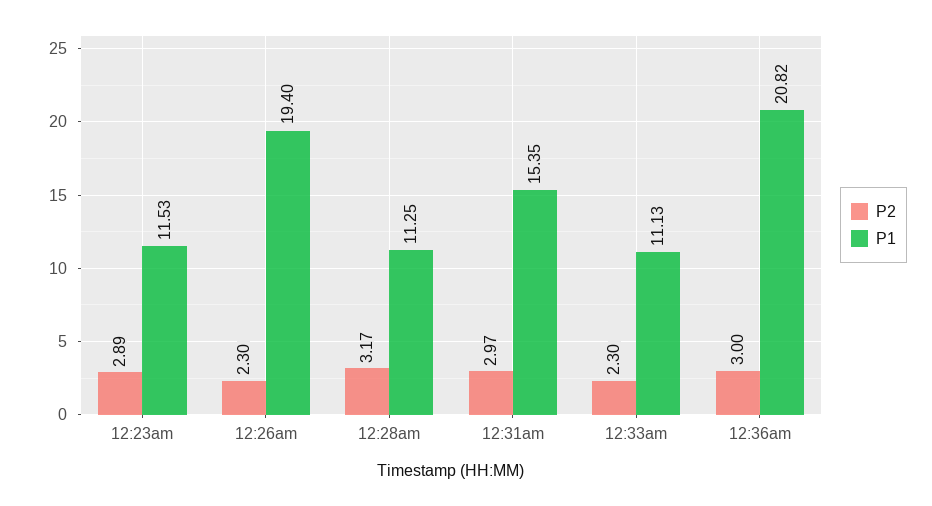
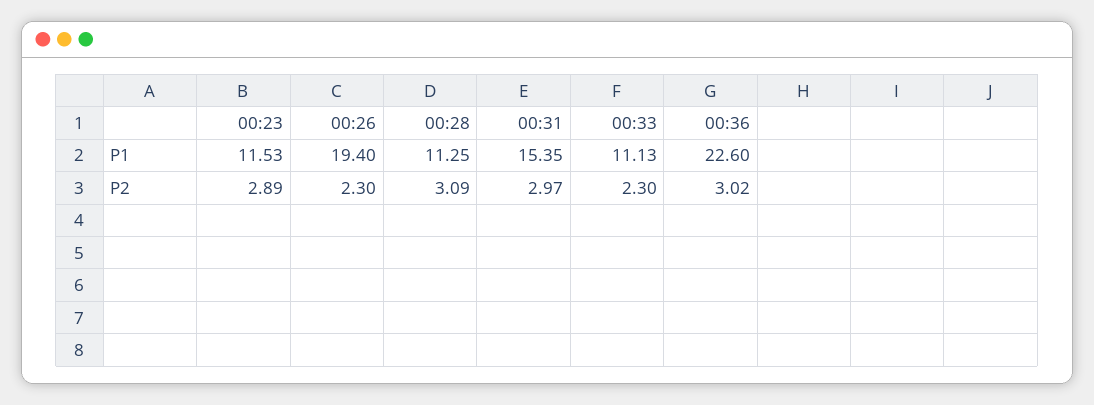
P2, 12:28am: 3.17 -> 3.09
P2, 12:36am: 3 -> 3.02
P1, 12:36am: 20.82 -> 22.6

